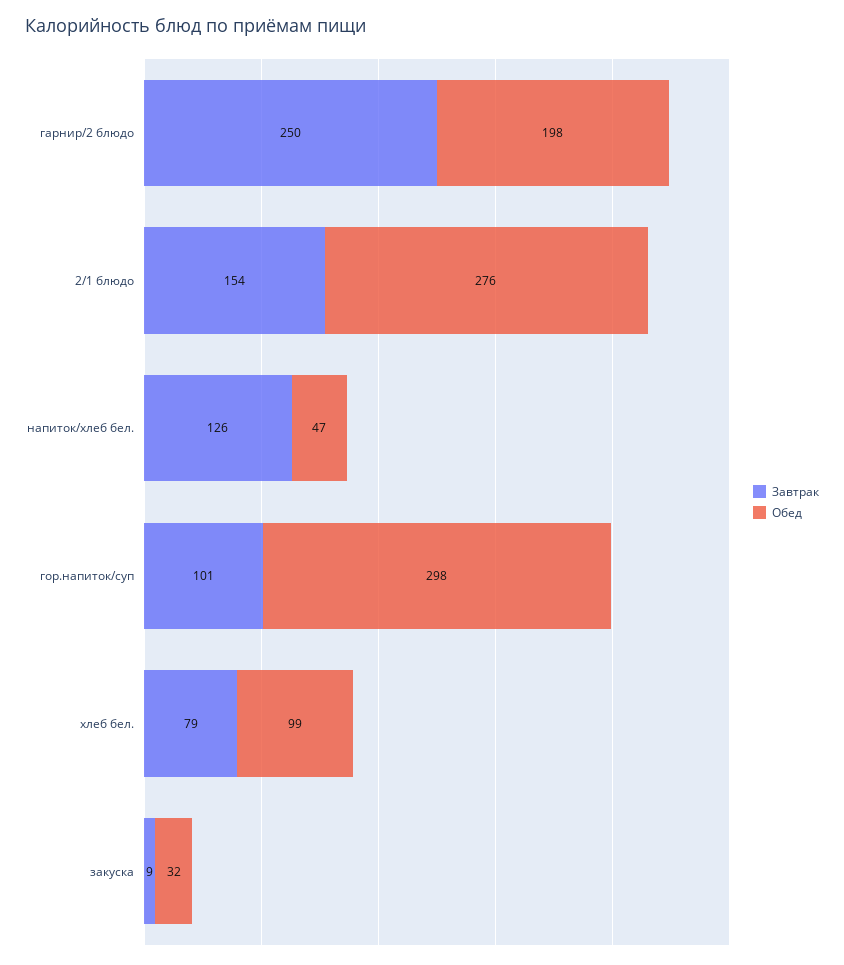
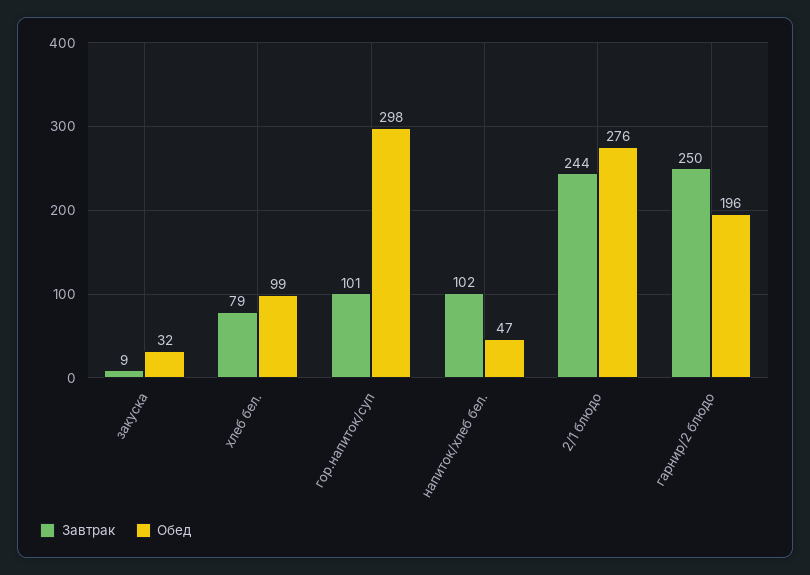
Обед, гарнир/2 блюдо: 198 -> 196
Завтрак, 2/1 блюдо: 154 -> 244
Завтрак, напиток/хлеб бел.: 126 -> 102

